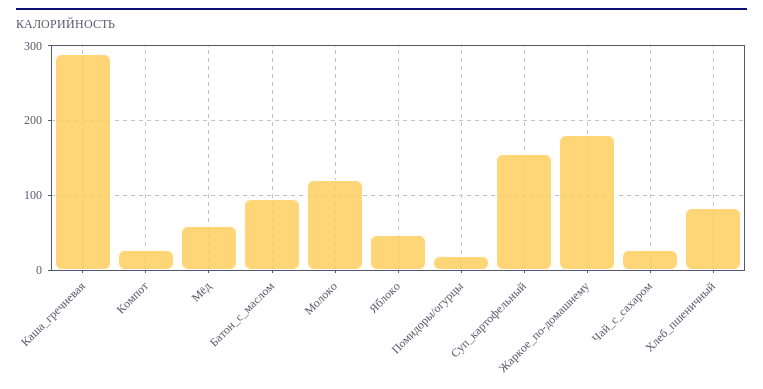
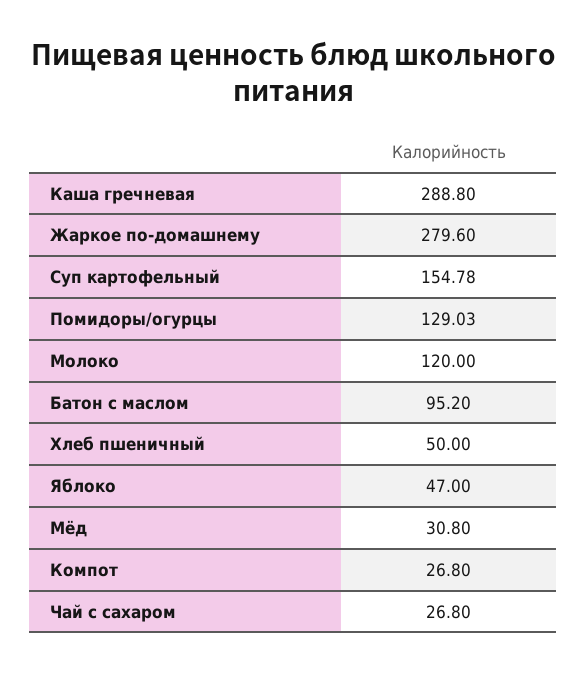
Мёд: 60 -> 30.8
Помидоры/огурцы: 20 -> 129.03
Жаркое_по-домашнему: 180 -> 279.6
Хлеб_пшеничный: 80 -> 50

